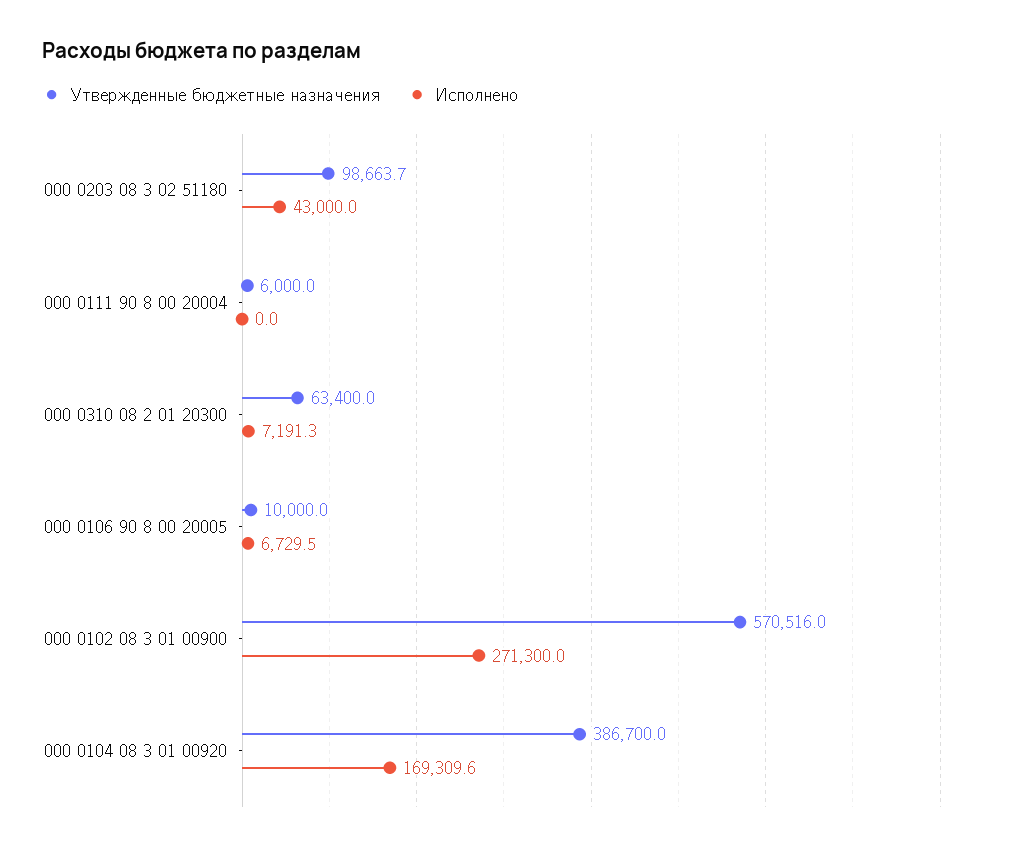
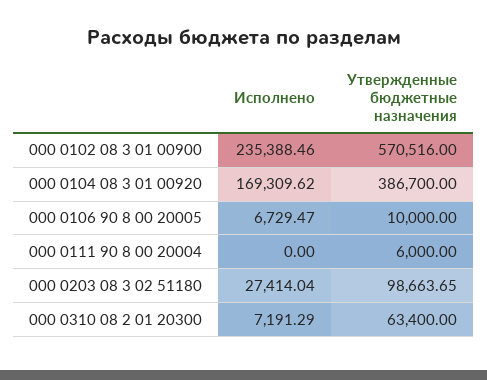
Исполнено, 000 0203 08 3 02 51180: 43000 -> 27414.04
Исполнено, 000 0102 08 3 01 00900: 271300 -> 235388.46

